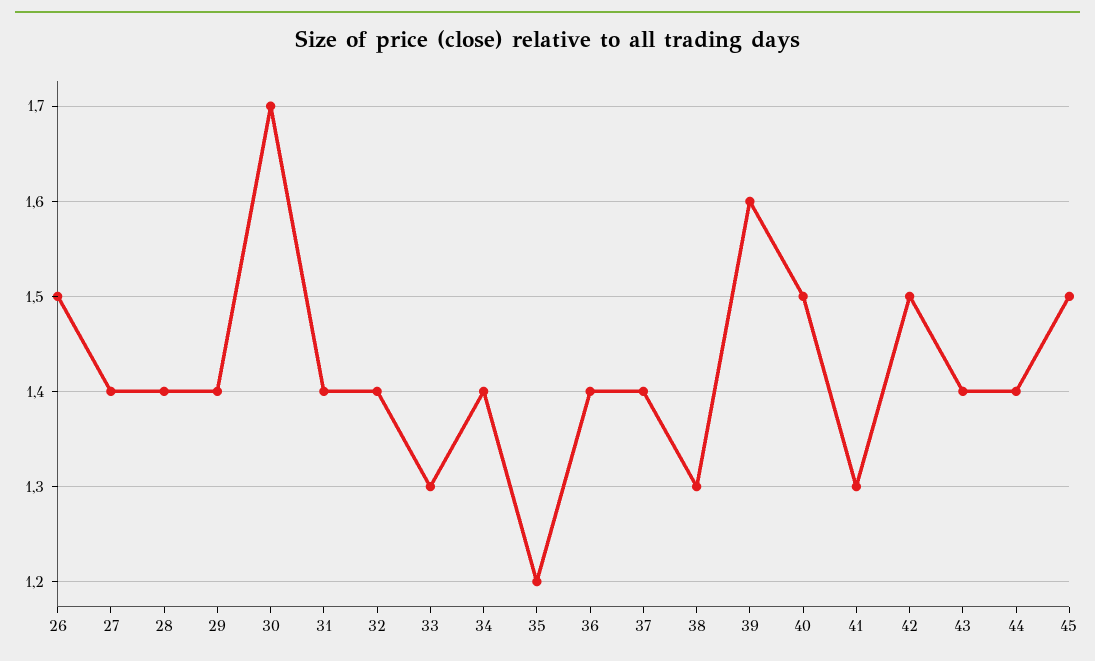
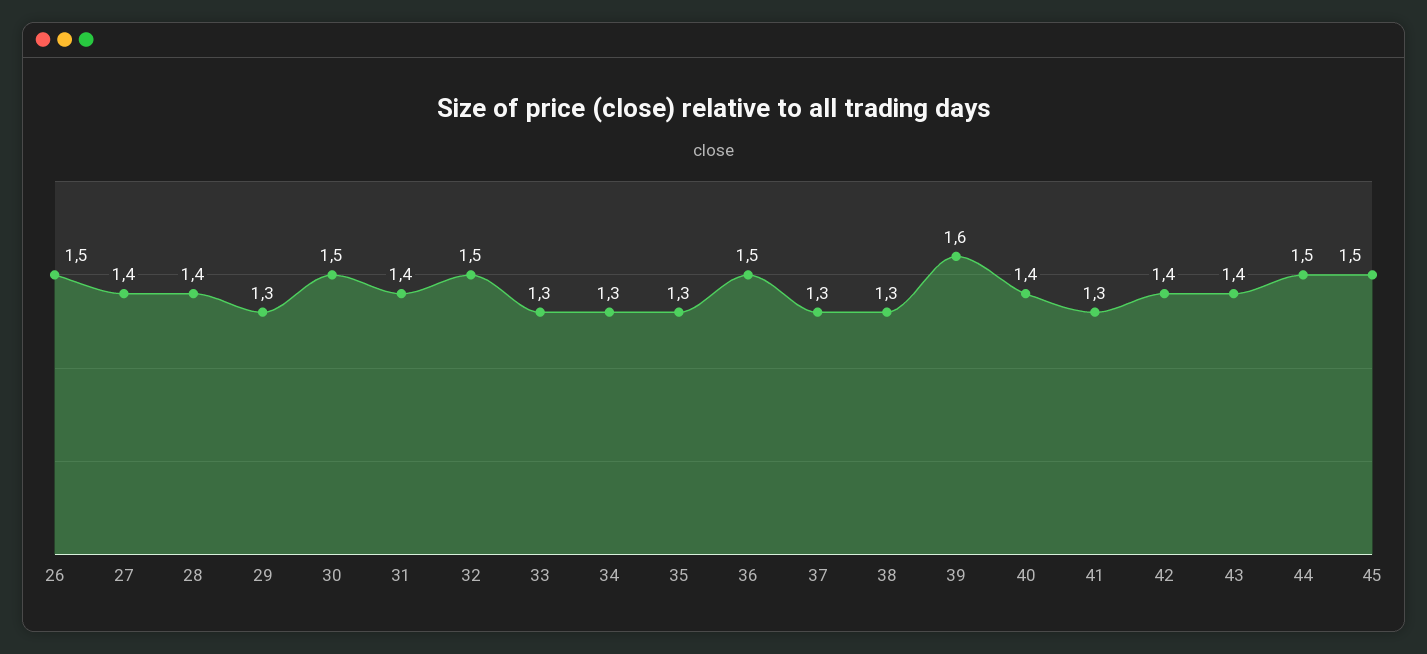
29: 1.4 -> 1.3
30: 1.7 -> 1.5
32: 1.4 -> 1.5
34: 1.4 -> 1.3
35: 1.2 -> 1.3
36: 1.4 -> 1.5
37: 1.4 -> 1.3
40: 1.5 -> 1.4
42: 1.5 -> 1.4
44: 1.4 -> 1.5

